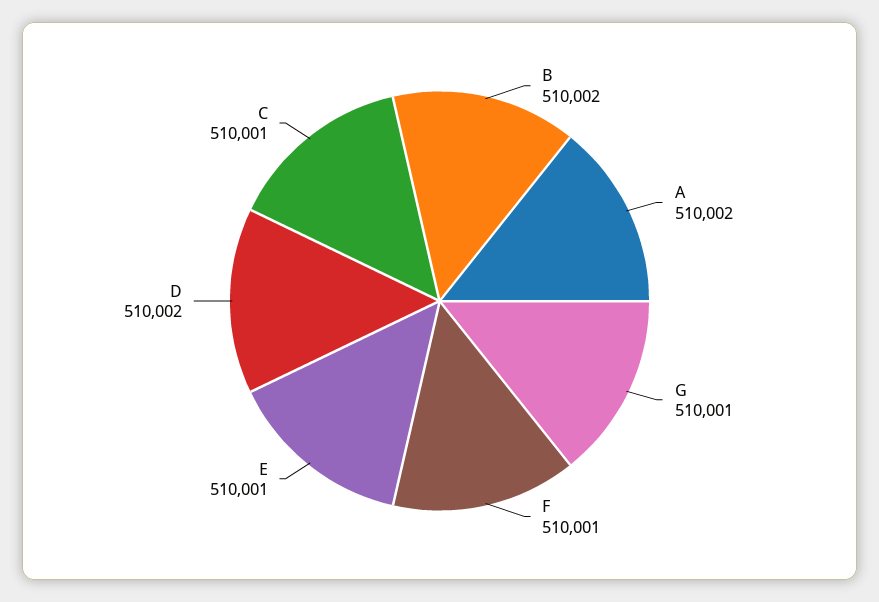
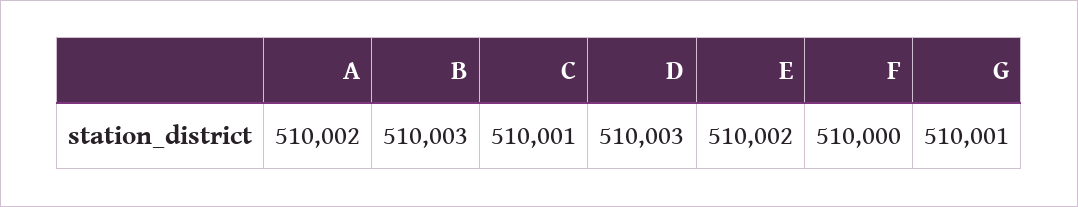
B: 510002 -> 510003
F: 510001 -> 510000
E: 510001 -> 510002
D: 510002 -> 510003

